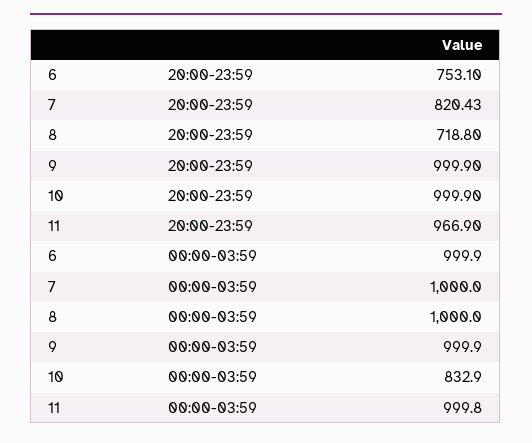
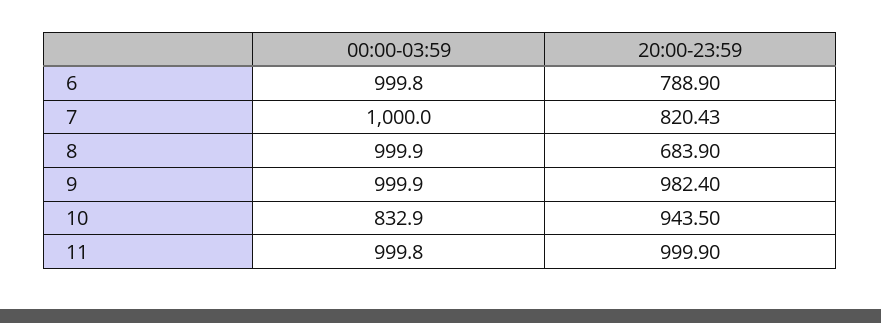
6, 20:00-23:59: 753.1 -> 788.9
8, 20:00-23:59: 718.8 -> 683.9
9, 20:00-23:59: 999.9 -> 982.4
10, 20:00-23:59: 999.9 -> 943.5
11, 20:00-23:59: 966.9 -> 999.9
6, 00:00-03:59: 999.9 -> 999.8
8, 00:00-03:59: 1000 -> 999.9

